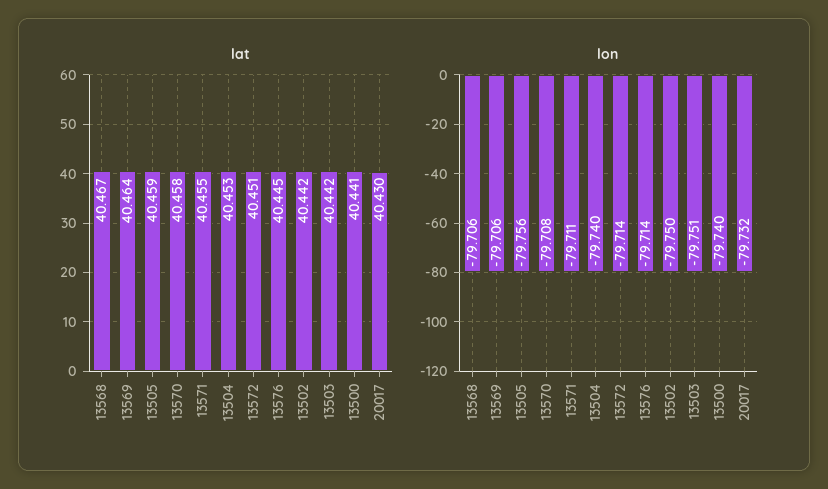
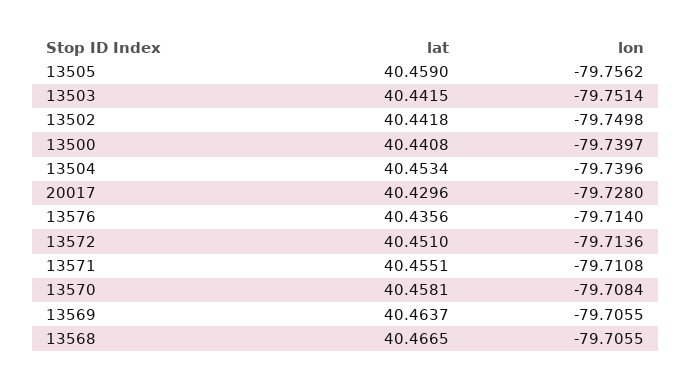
lat, 13576: 40.445 -> 40.4356
lon, 20017: -79.732 -> -79.728

